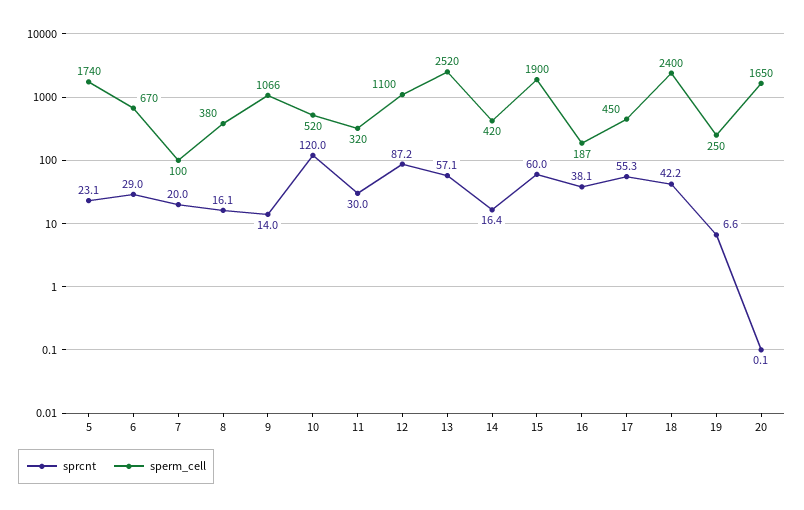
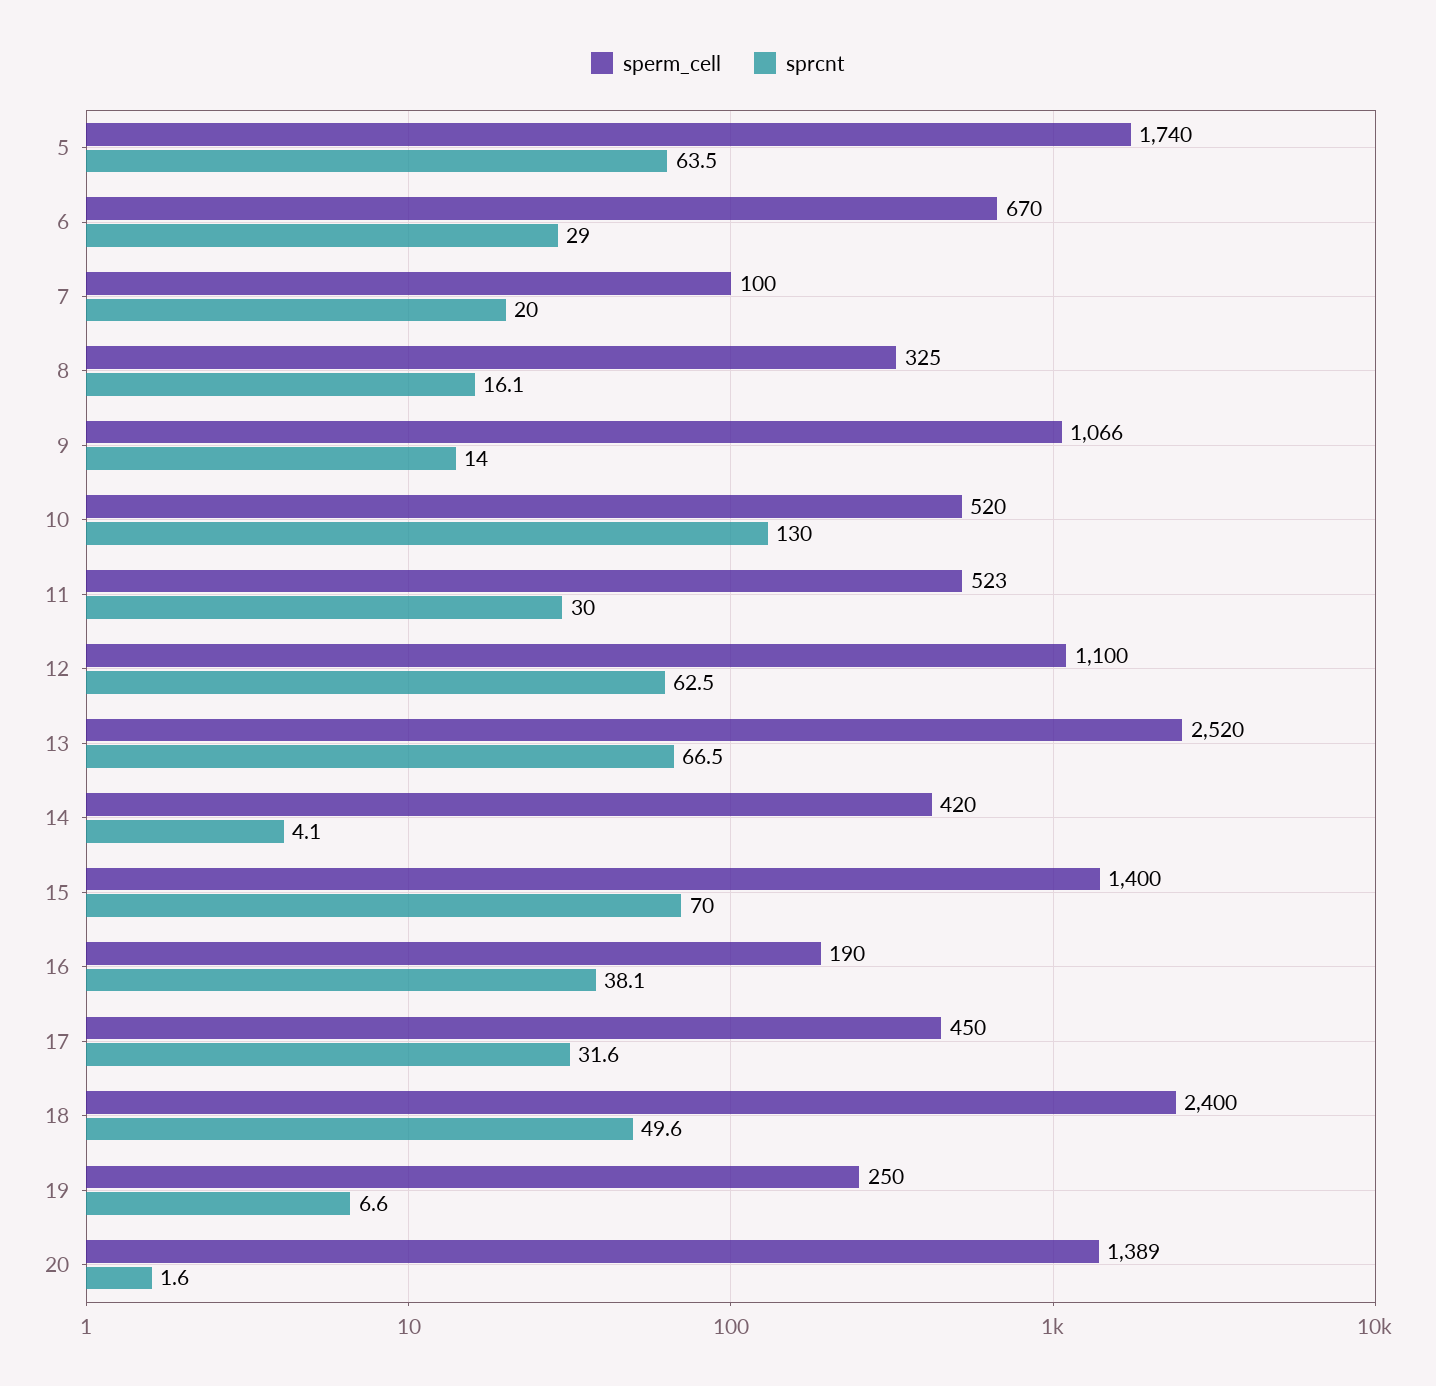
sprcnt, 5: 23.1 -> 63.5
sperm_cell, 8: 380 -> 325
sprcnt, 10: 120 -> 130
sperm_cell, 11: 320 -> 523
sprcnt, 12: 87.2 -> 62.5
sprcnt, 13: 57.1 -> 66.5
sprcnt, 14: 16.4 -> 4.1
sprcnt, 15: 60 -> 70
sperm_cell, 15: 1900 -> 1400
sperm_cell, 16: 187 -> 190
sprcnt, 17: 55.3 -> 31.6
sprcnt, 18: 42.2 -> 49.6
sprcnt, 20: 0.1 -> 1.6
sperm_cell, 20: 1650 -> 1389

